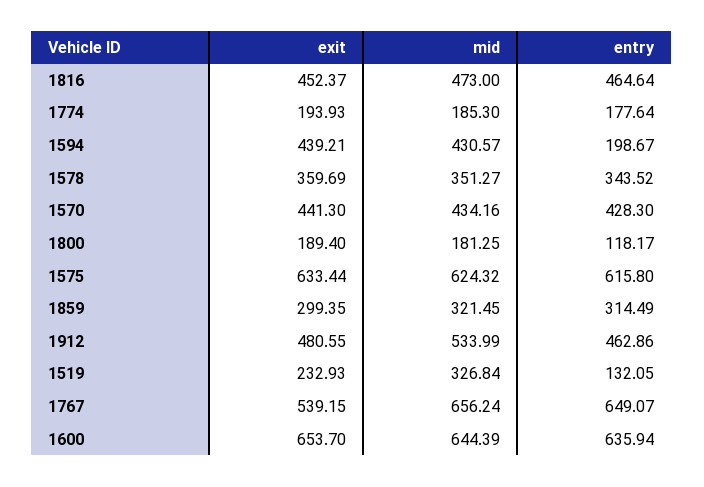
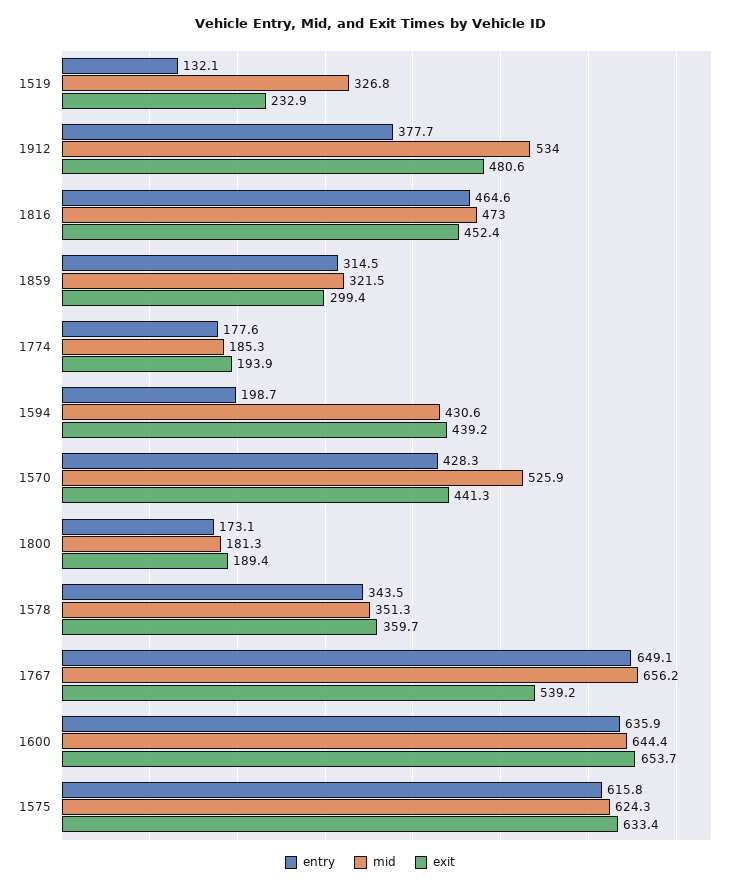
mid, 1570: 434.16 -> 525.9
entry, 1800: 118.17 -> 173.1
entry, 1912: 462.86 -> 377.7

